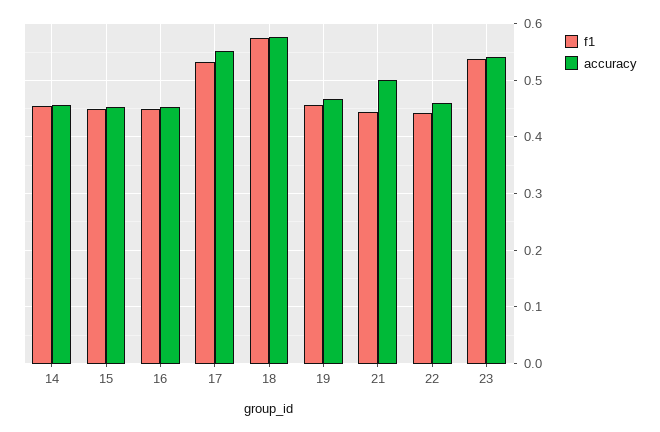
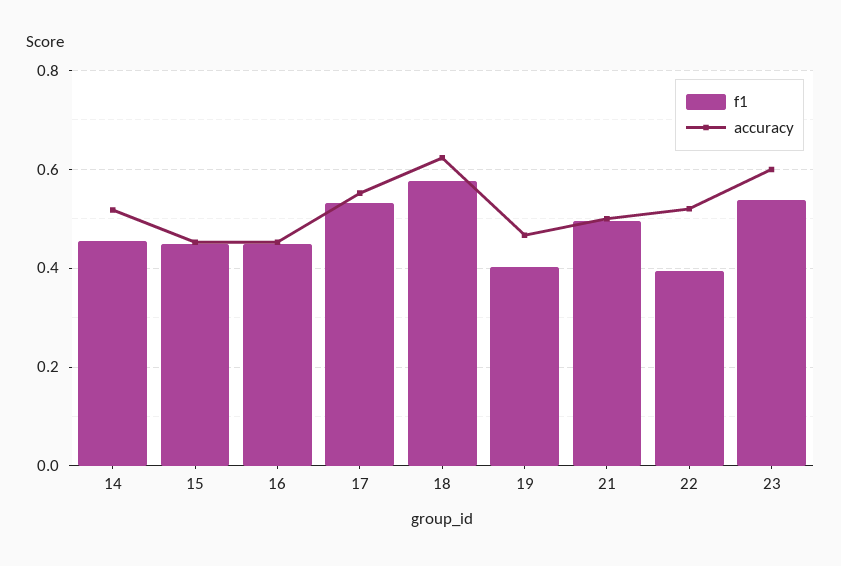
accuracy, 14: 0.46 -> 0.52
accuracy, 18: 0.58 -> 0.62
f1, 19: 0.46 -> 0.4
f1, 21: 0.44 -> 0.5
f1, 22: 0.44 -> 0.4
accuracy, 22: 0.46 -> 0.52
accuracy, 23: 0.54 -> 0.6

